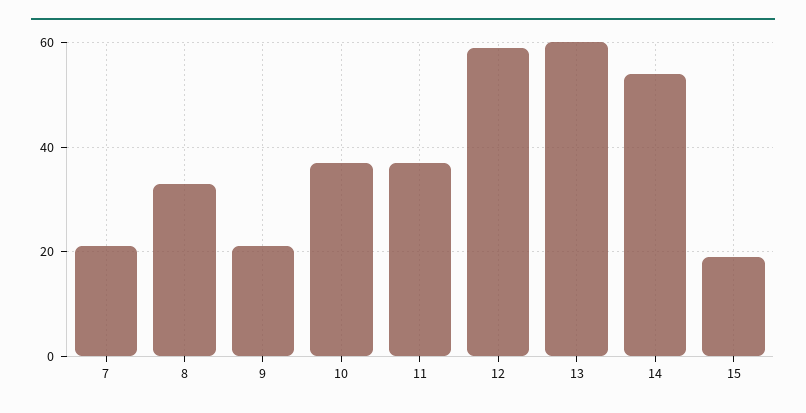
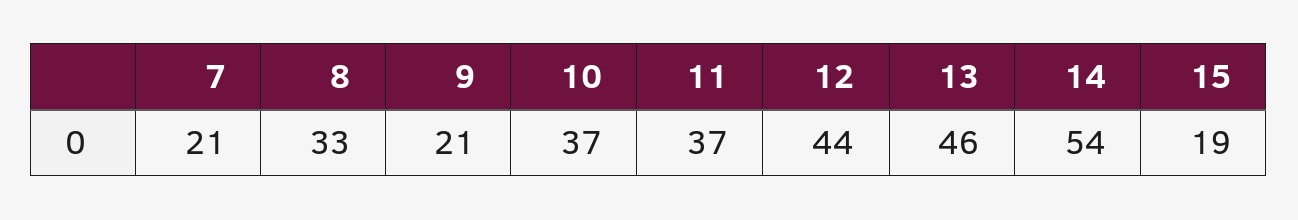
12: 60 -> 44
13: 60 -> 46

